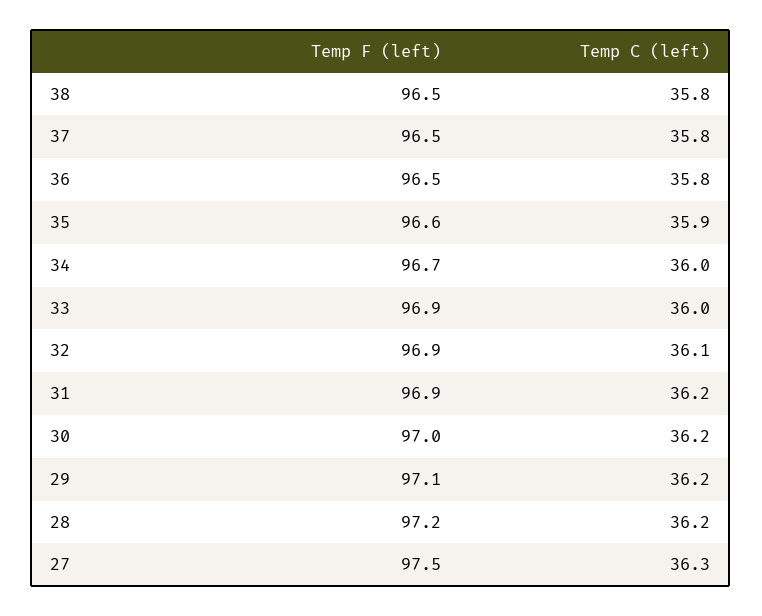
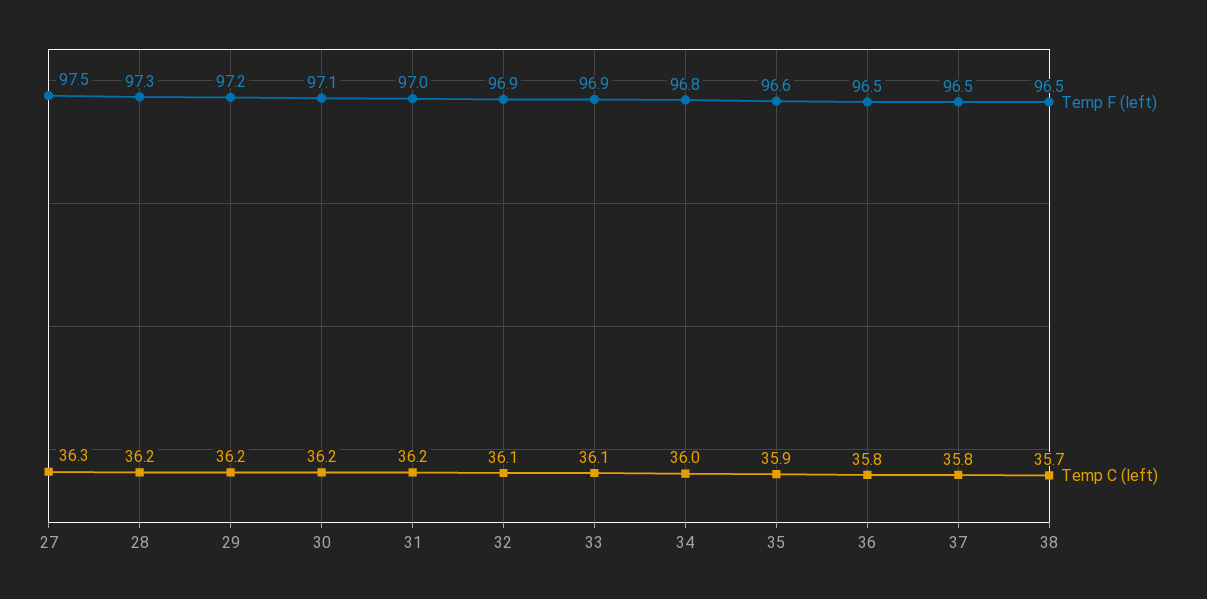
Temp C (left), 38: 35.8 -> 35.7
Temp F (left), 34: 96.7 -> 96.8
Temp C (left), 33: 36 -> 36.1
Temp F (left), 31: 96.9 -> 97
Temp F (left), 30: 97 -> 97.1
Temp F (left), 29: 97.1 -> 97.2
Temp F (left), 28: 97.2 -> 97.3

